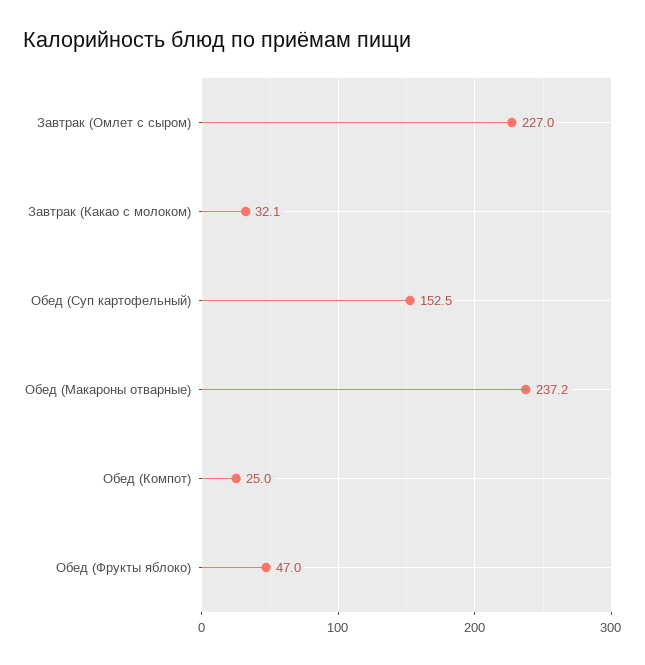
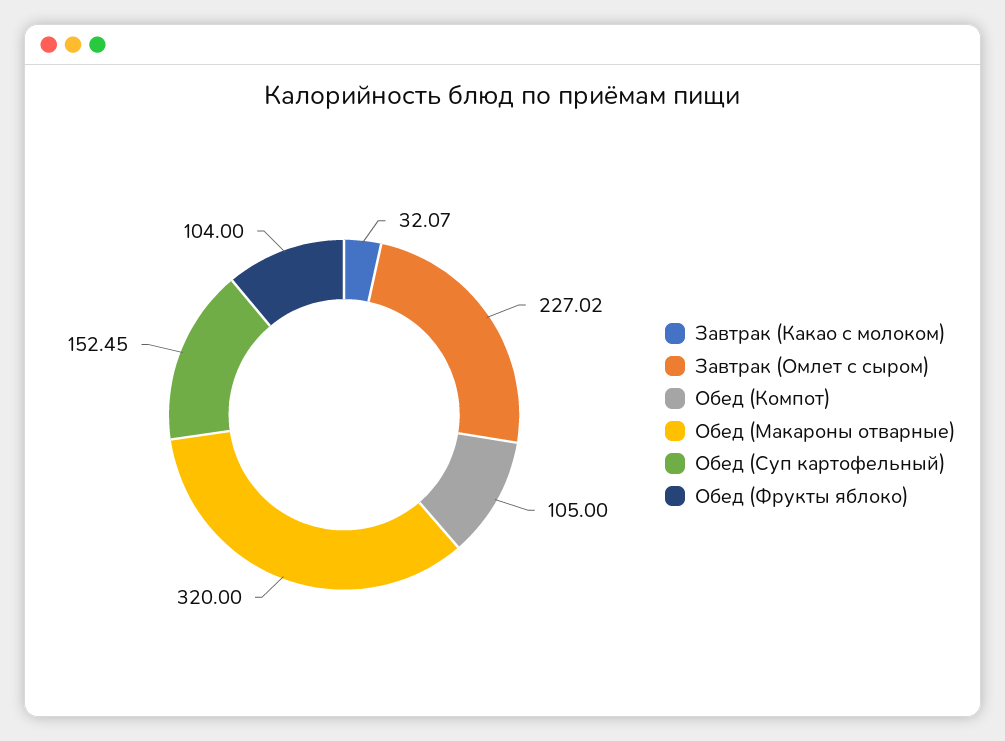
Обед (Макароны отварные): 237.2 -> 320
Обед (Компот): 25 -> 105
Обед (Фрукты яблоко): 47 -> 104

